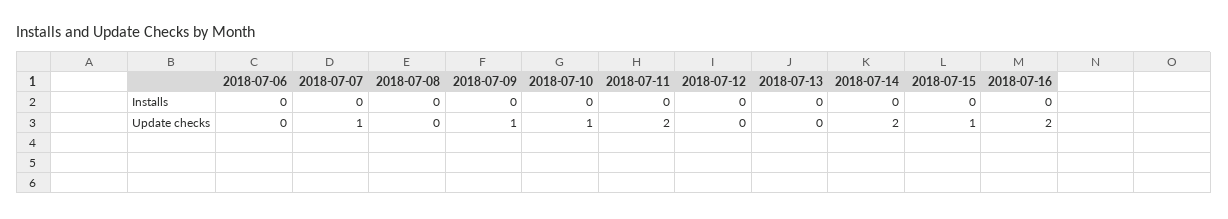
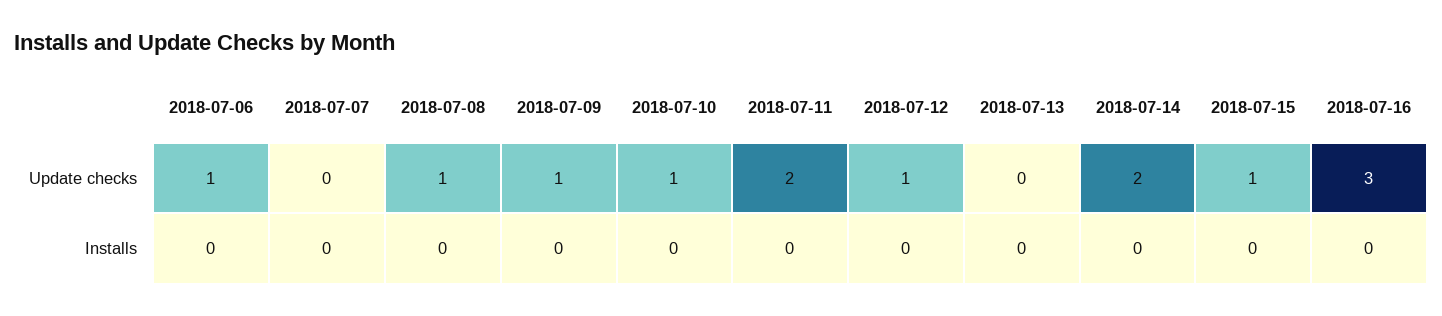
2018-07-06, Update checks: 0 -> 1
2018-07-07, Update checks: 1 -> 0
2018-07-08, Update checks: 0 -> 1
2018-07-12, Update checks: 0 -> 1
2018-07-16, Update checks: 2 -> 3

